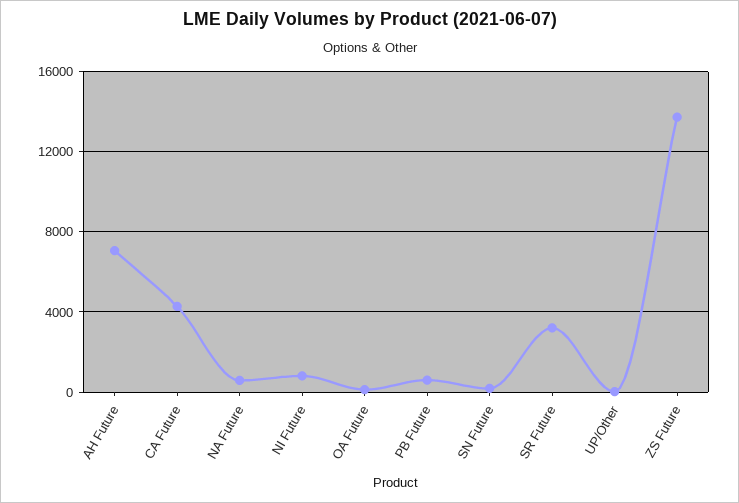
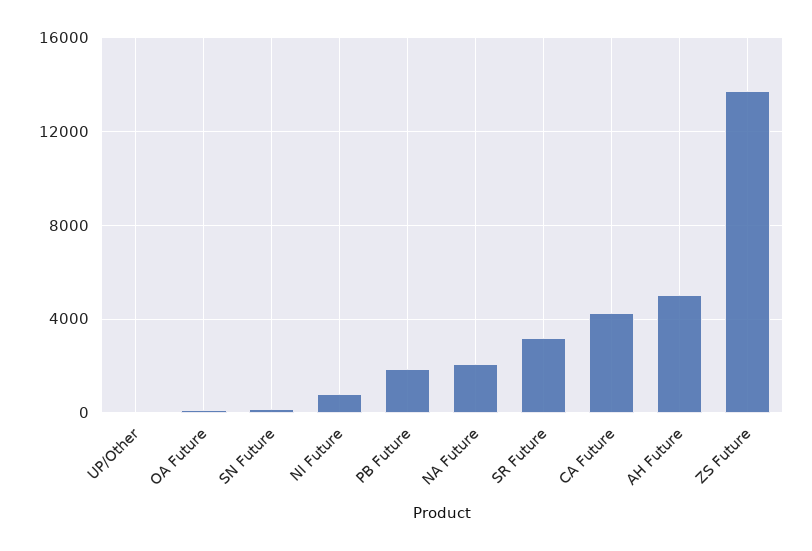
AH Future: 7000 -> 5000
NA Future: 500 -> 2000
PB Future: 500 -> 2000

